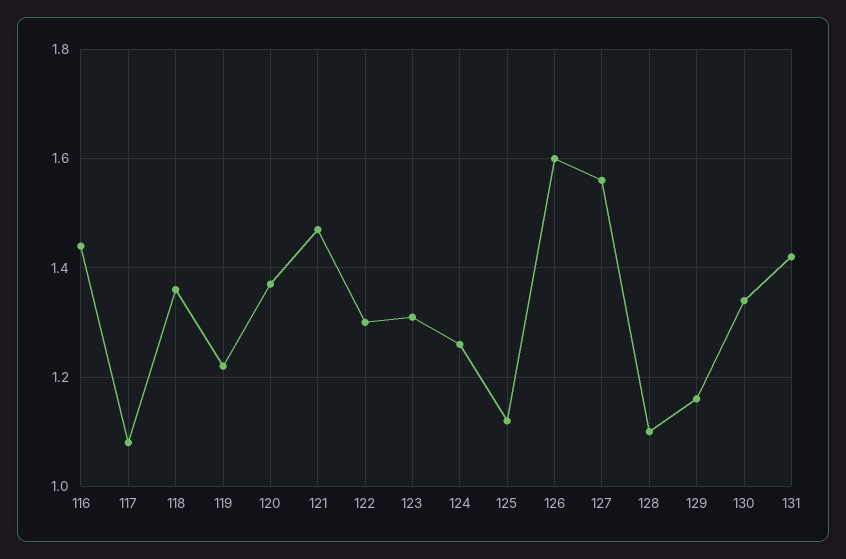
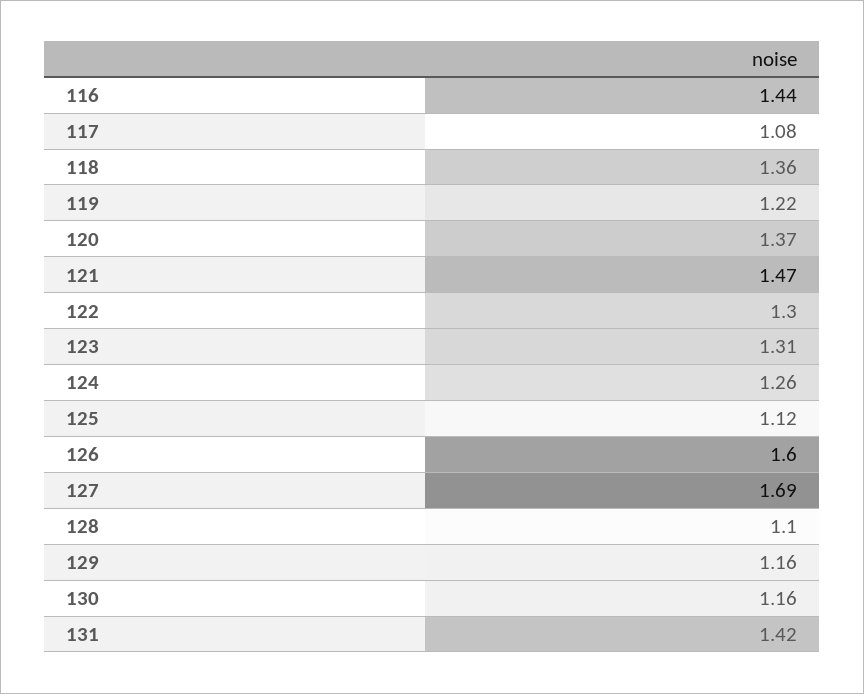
127: 1.55 -> 1.69
130: 1.35 -> 1.16

